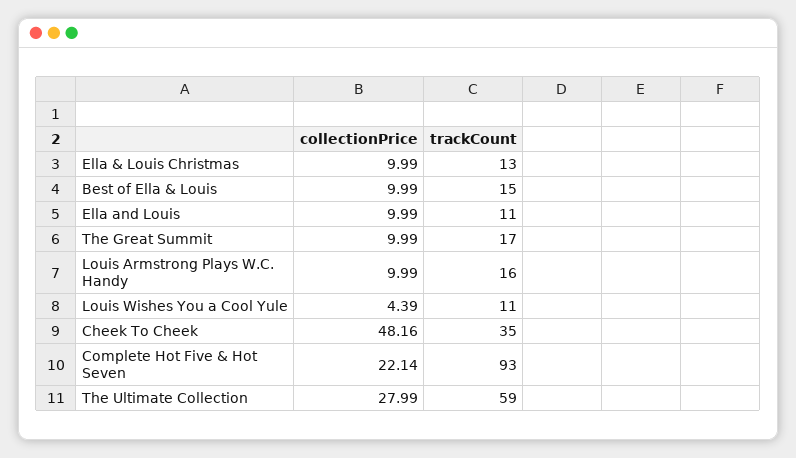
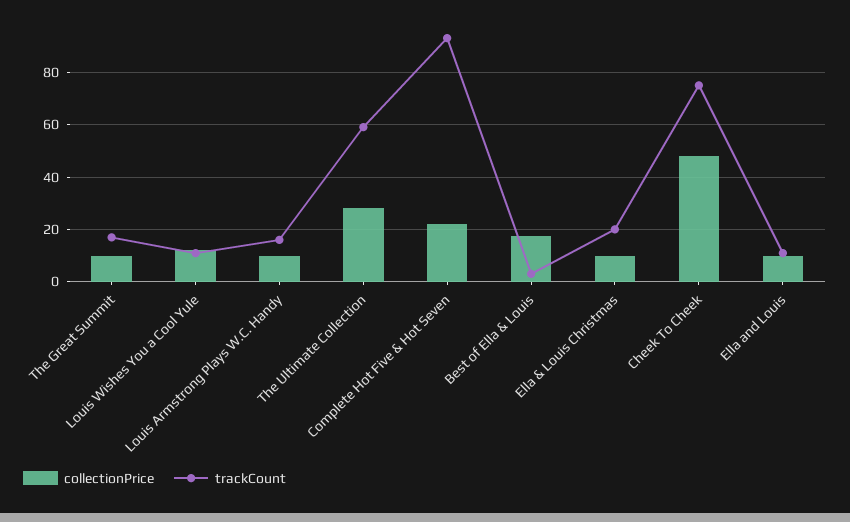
trackCount, Ella & Louis Christmas: 13 -> 20
collectionPrice, Best of Ella & Louis: 9.99 -> 17.5
trackCount, Best of Ella & Louis: 15 -> 2.5
collectionPrice, Louis Wishes You a Cool Yule: 4.39 -> 12.5
trackCount, Cheek To Cheek: 35 -> 75

